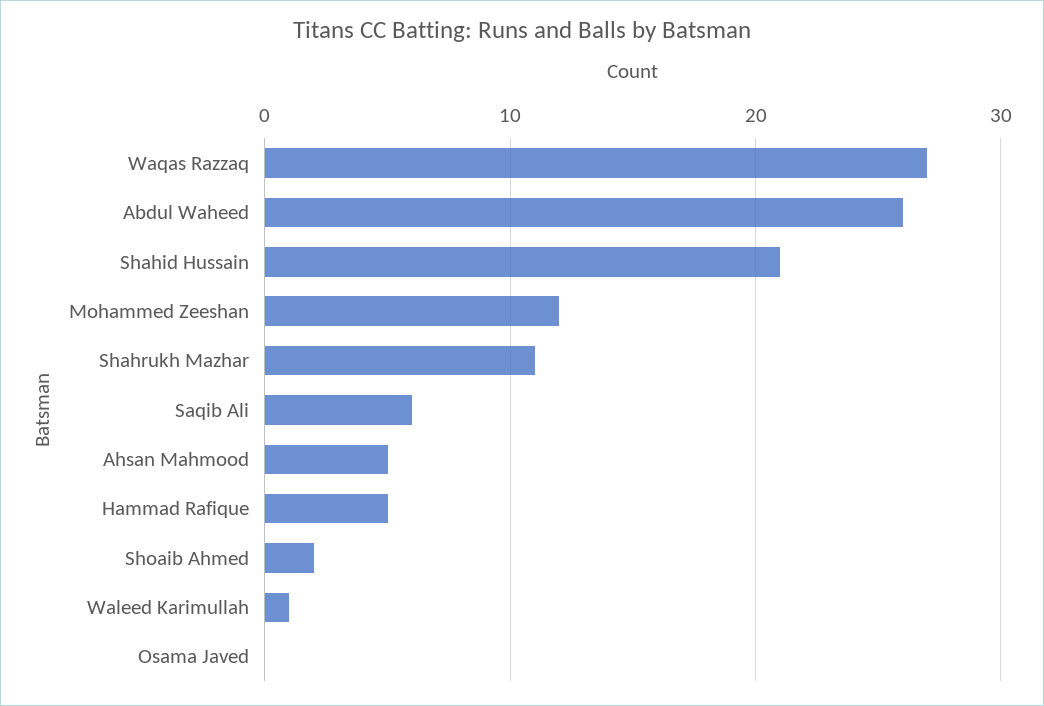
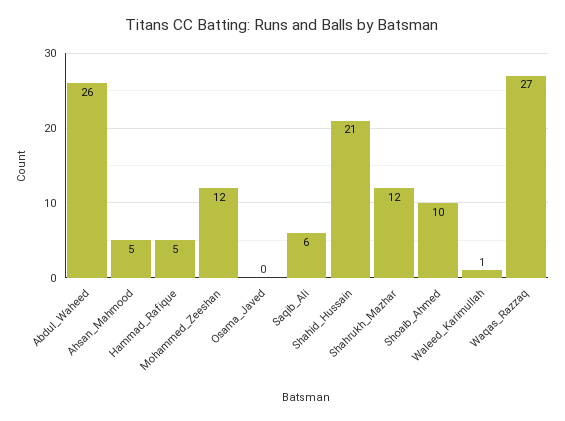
Shahrukh Mazhar: 11 -> 12
Shoaib Ahmed: 2 -> 10

